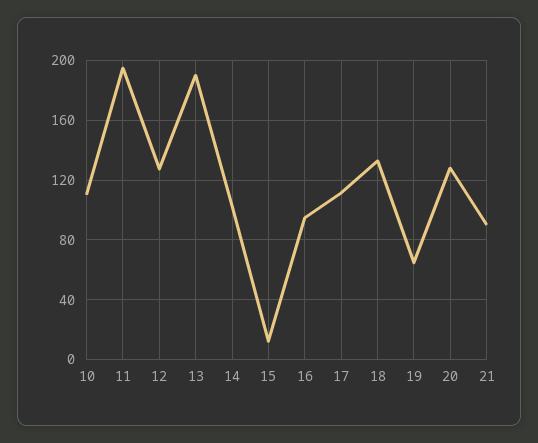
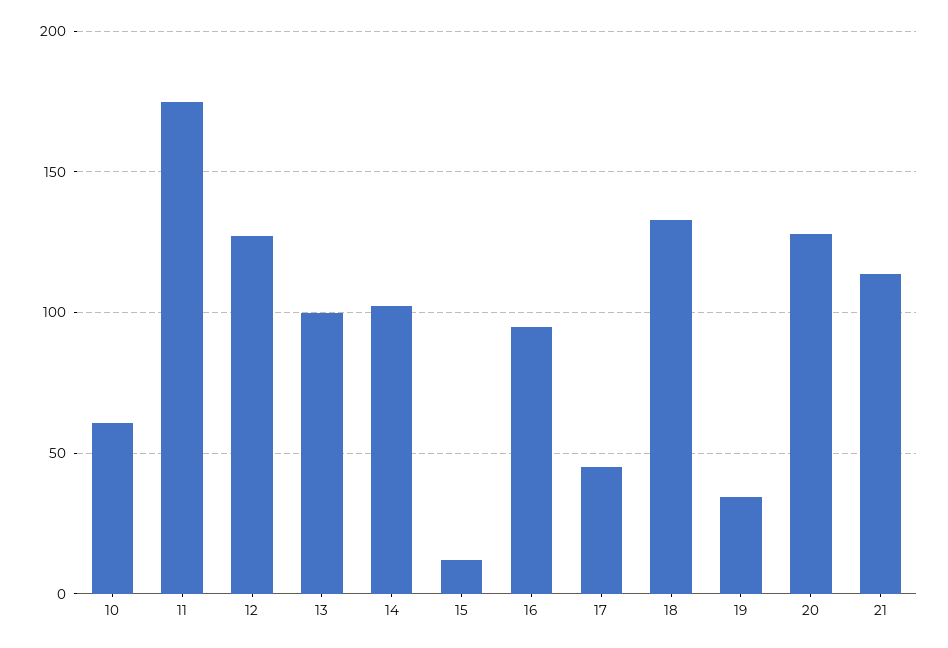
10: 110 -> 60
11: 195 -> 175
13: 190 -> 100
17: 110 -> 45
19: 65 -> 35
21: 90 -> 115

